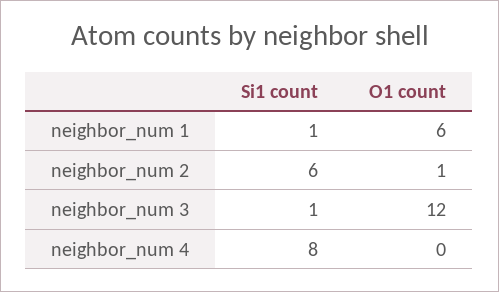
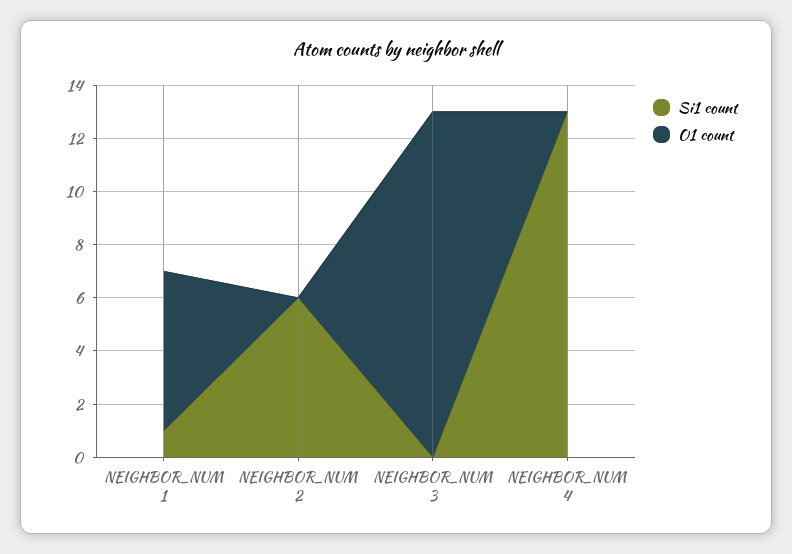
O1 count, neighbor_num 2: 1 -> 0
Si1 count, neighbor_num 3: 1 -> 0
O1 count, neighbor_num 3: 12 -> 13
Si1 count, neighbor_num 4: 8 -> 13

